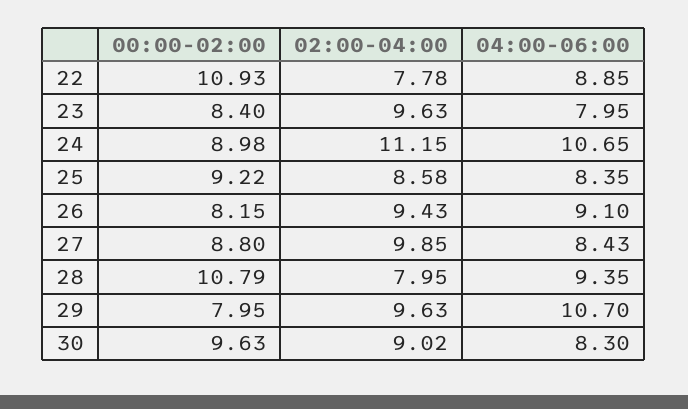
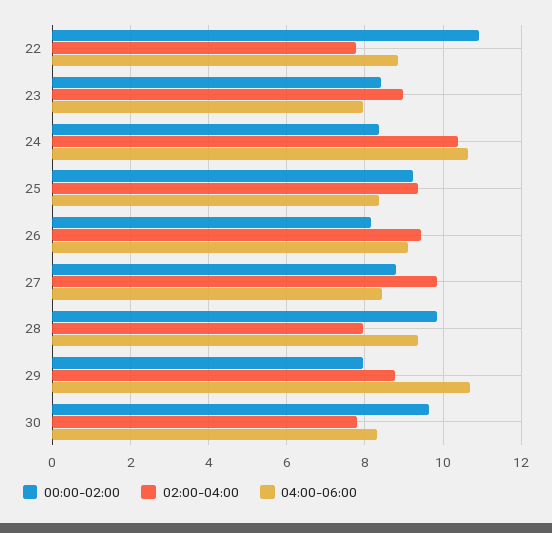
02:00-04:00, 23: 9.63 -> 9
00:00-02:00, 24: 8.98 -> 8.4
02:00-04:00, 24: 11.15 -> 10.4
02:00-04:00, 25: 8.58 -> 9.4
00:00-02:00, 28: 10.79 -> 9.8
02:00-04:00, 29: 9.63 -> 8.8
02:00-04:00, 30: 9.02 -> 7.8

